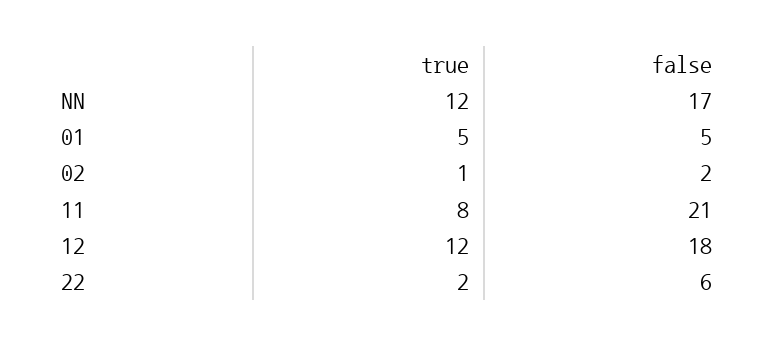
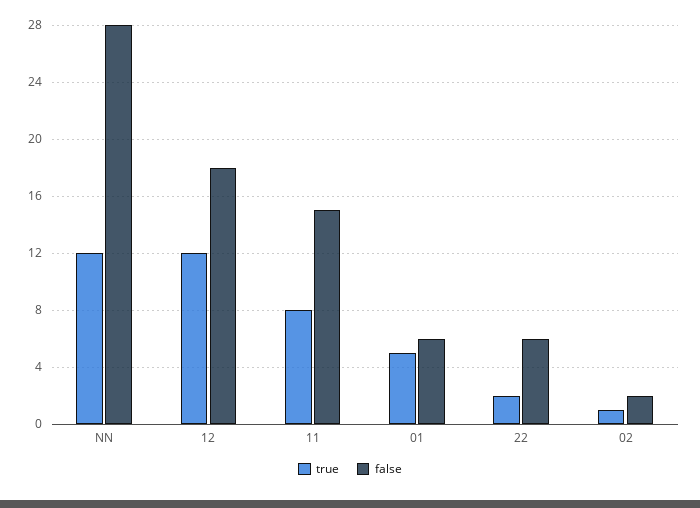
false, NN: 17 -> 28
false, 01: 5 -> 6
false, 11: 21 -> 15

